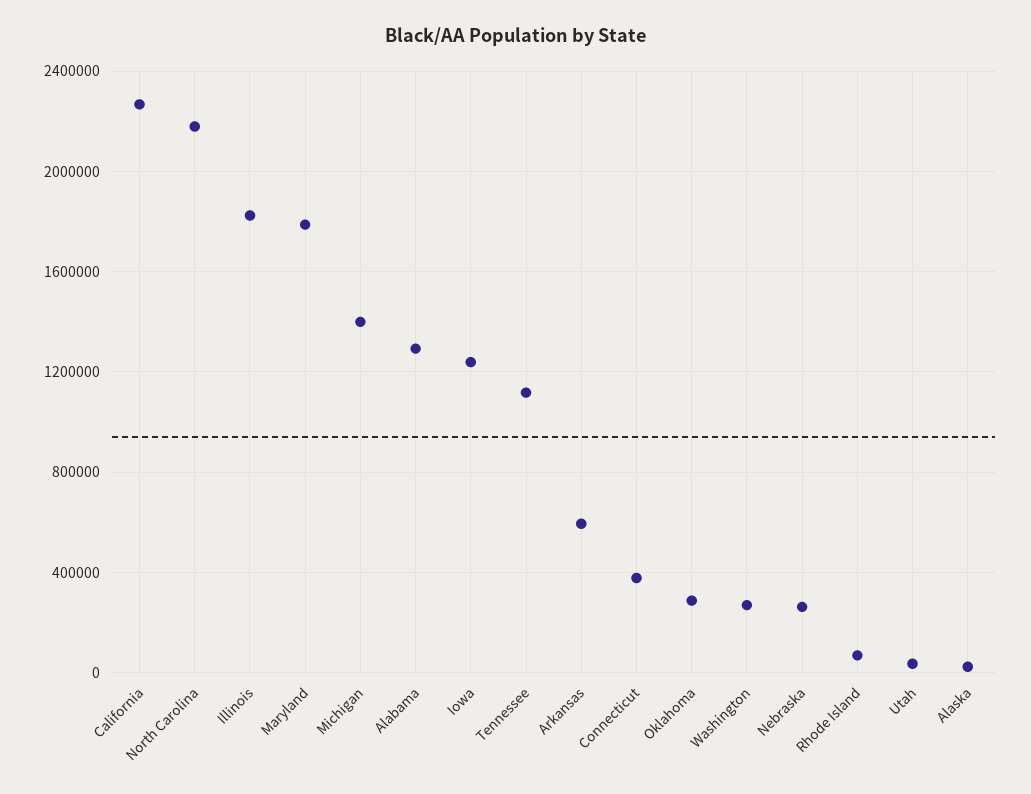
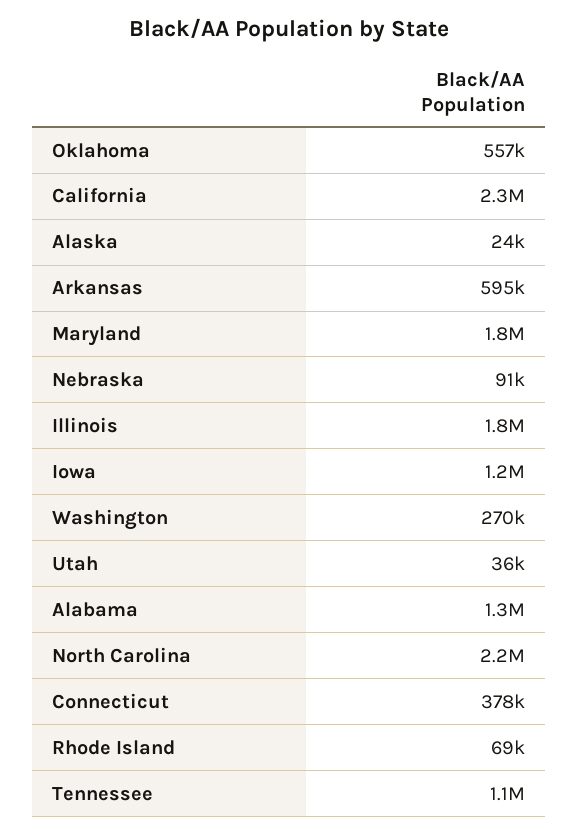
Michigan: 1400000 -> none
Oklahoma: 300000 -> 557000
Nebraska: 250000 -> 91000

